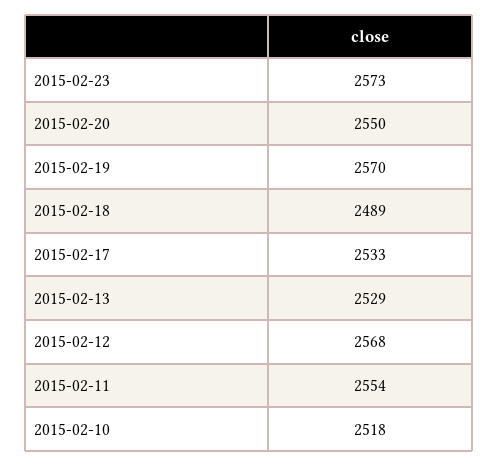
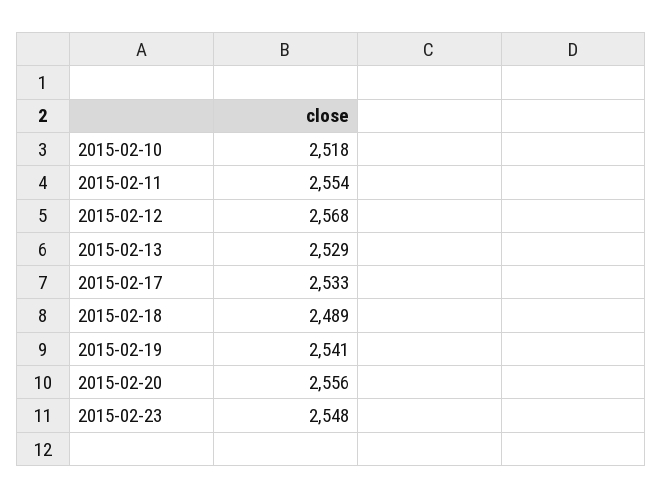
2015-02-23: 2573 -> 2548
2015-02-20: 2550 -> 2556
2015-02-19: 2570 -> 2541

